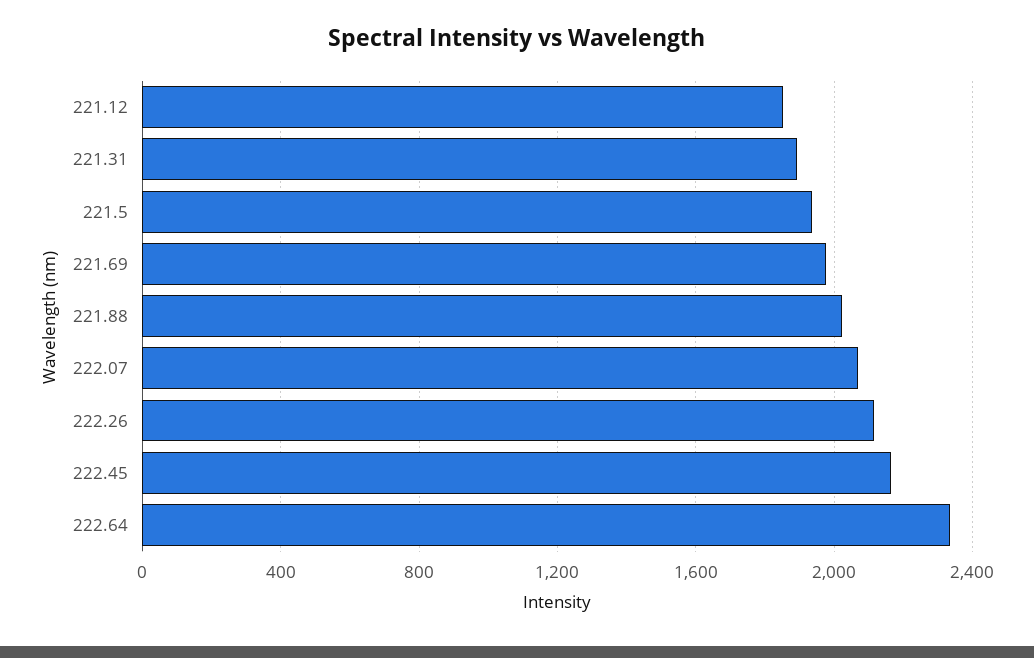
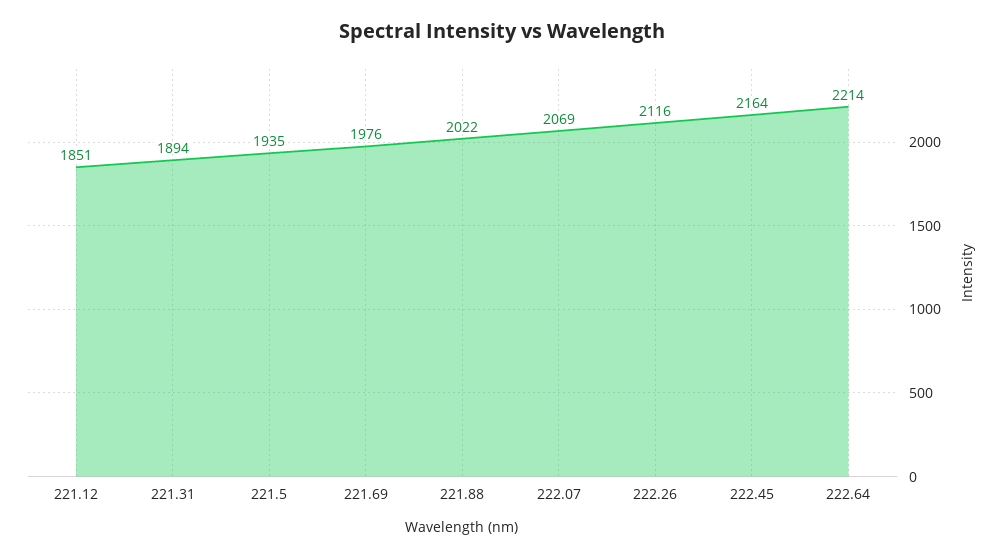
222.64: 2350 -> 2214

